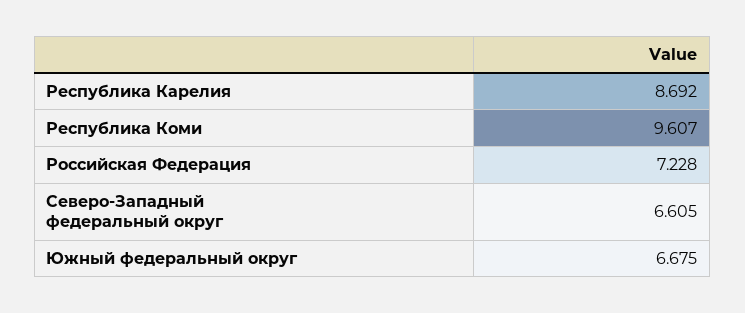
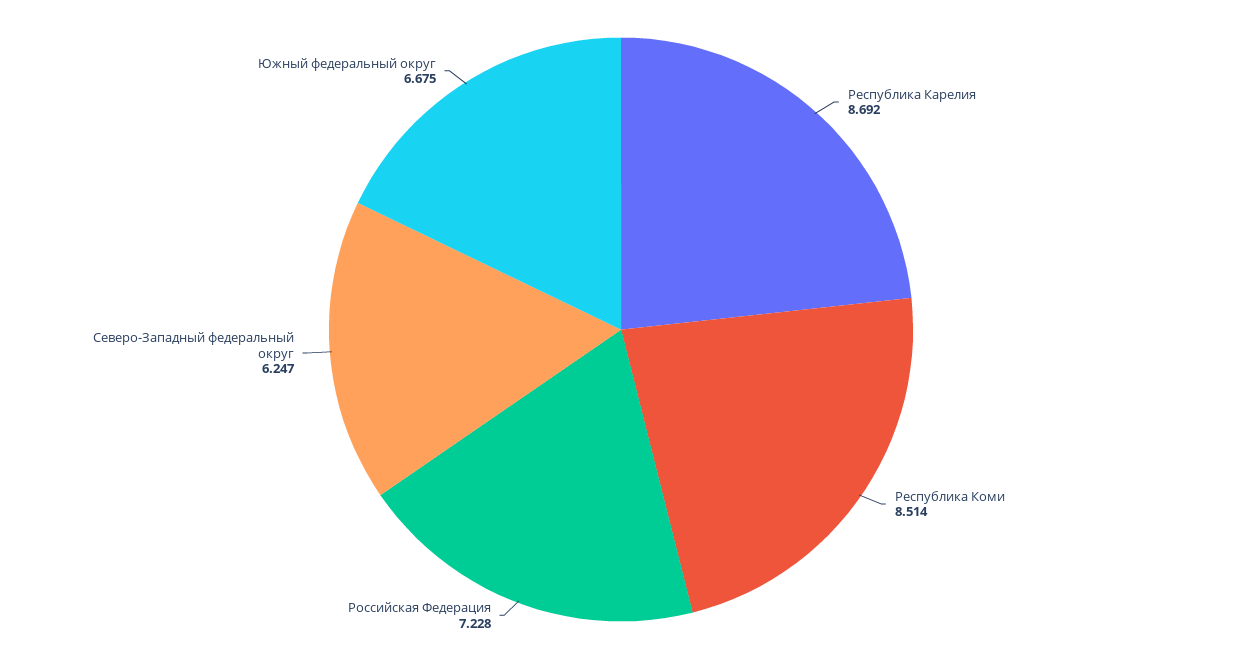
Республика Коми: 9.607 -> 8.514
Северо-Западный федеральный округ: 6.605 -> 6.247

